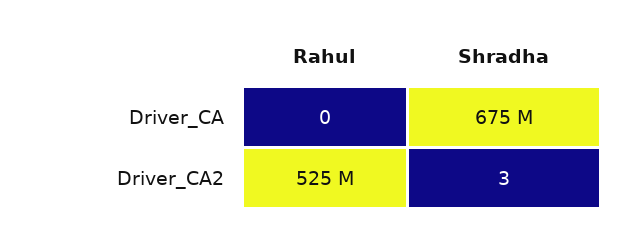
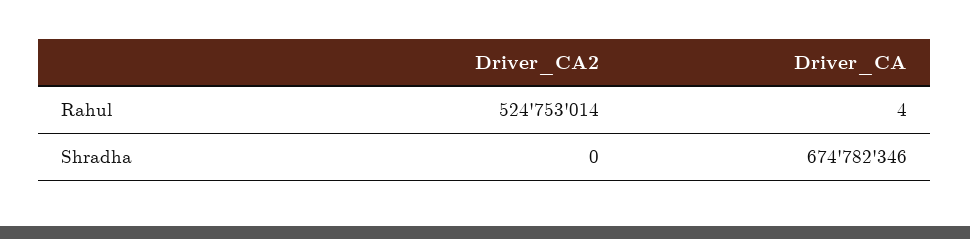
Rahul, Driver_CA: 0 -> 4
Shradha, Driver_CA2: 3 -> 0

